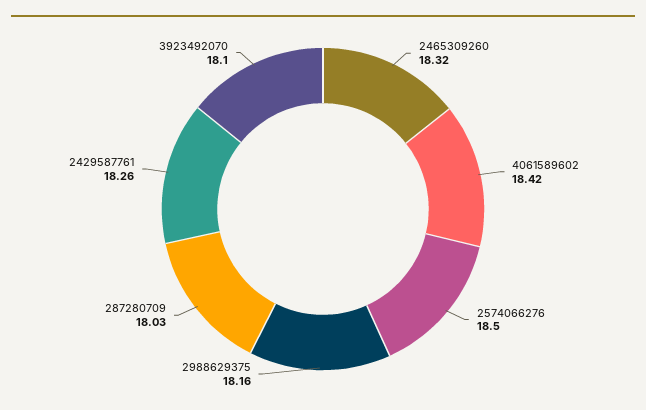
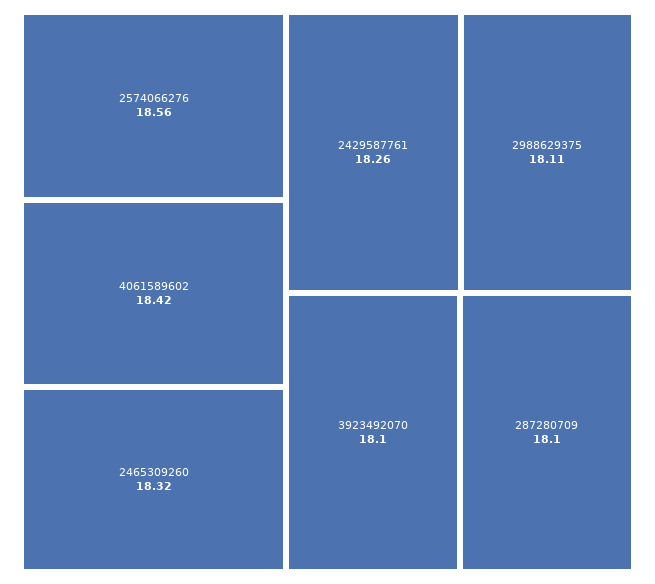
2574066276: 18.5 -> 18.56
2988629375: 18.16 -> 18.11
287280709: 18.03 -> 18.1

